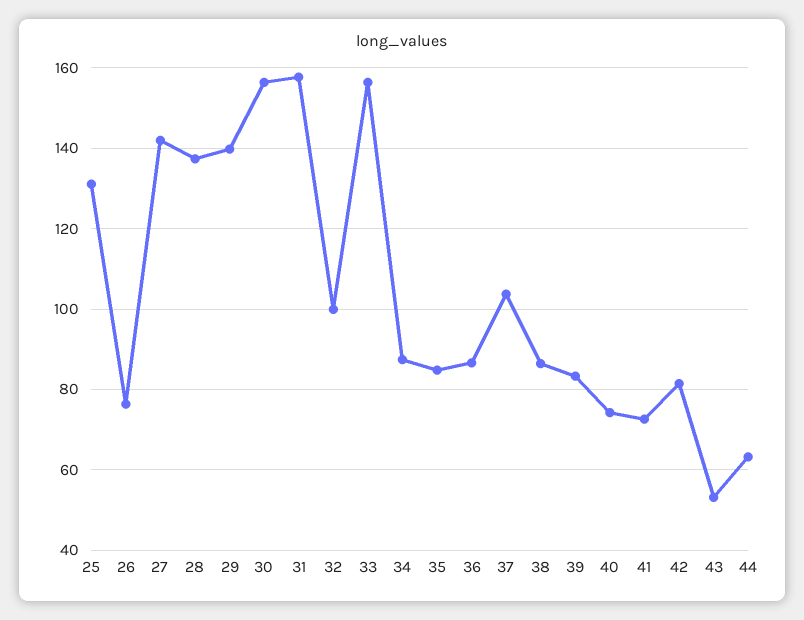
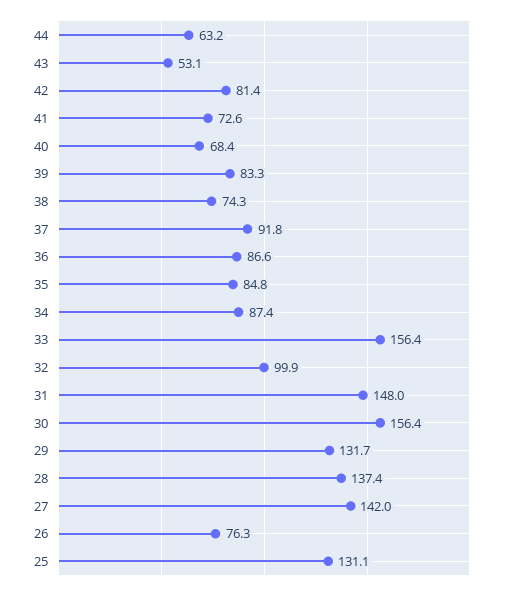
29: 140 -> 131.7
31: 158 -> 148
37: 104 -> 91.8
38: 86 -> 74.3
40: 74 -> 68.4

